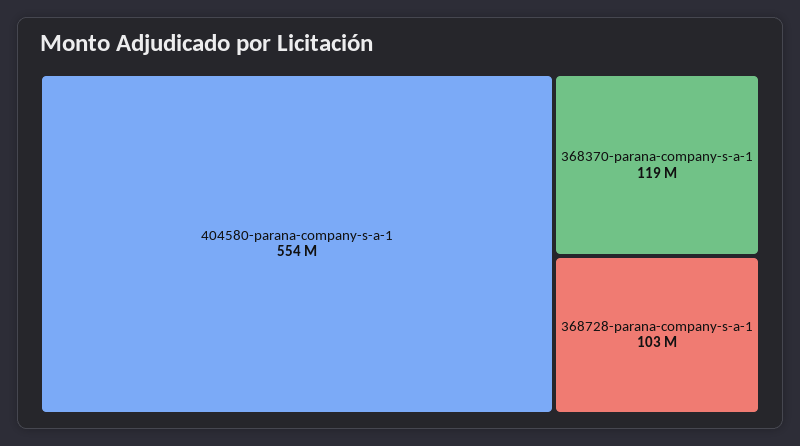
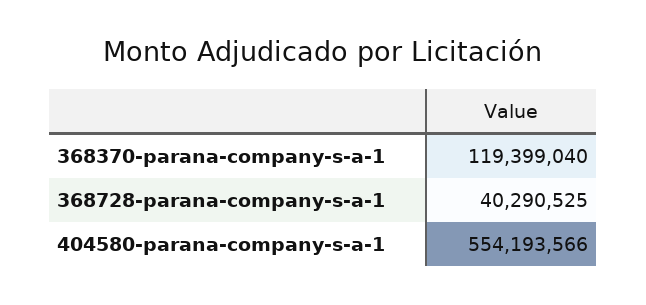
368728-parana-company-s-a-1: 103000000 -> 40290525

